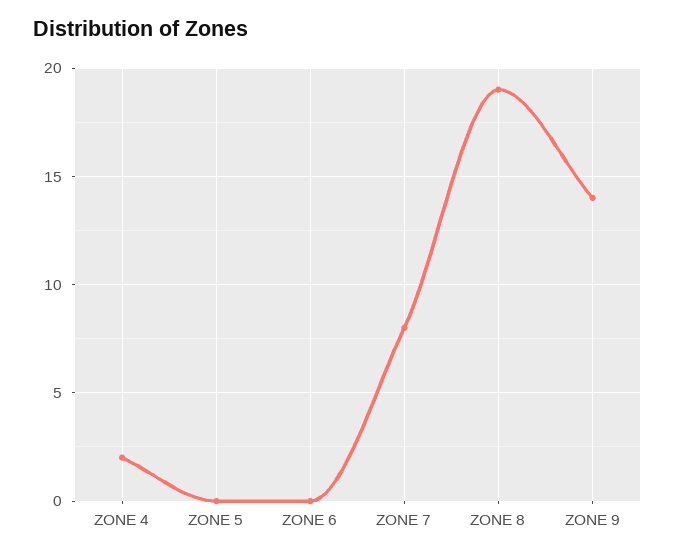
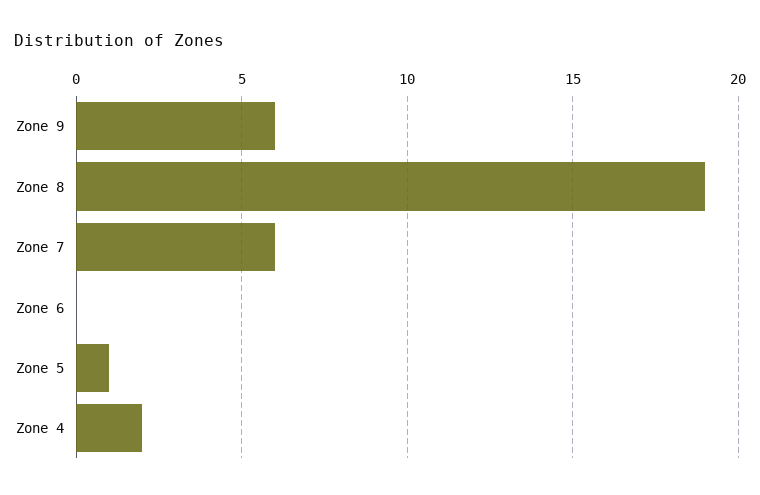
ZONE 5: 0 -> 1
ZONE 7: 8 -> 6
ZONE 9: 14 -> 6

